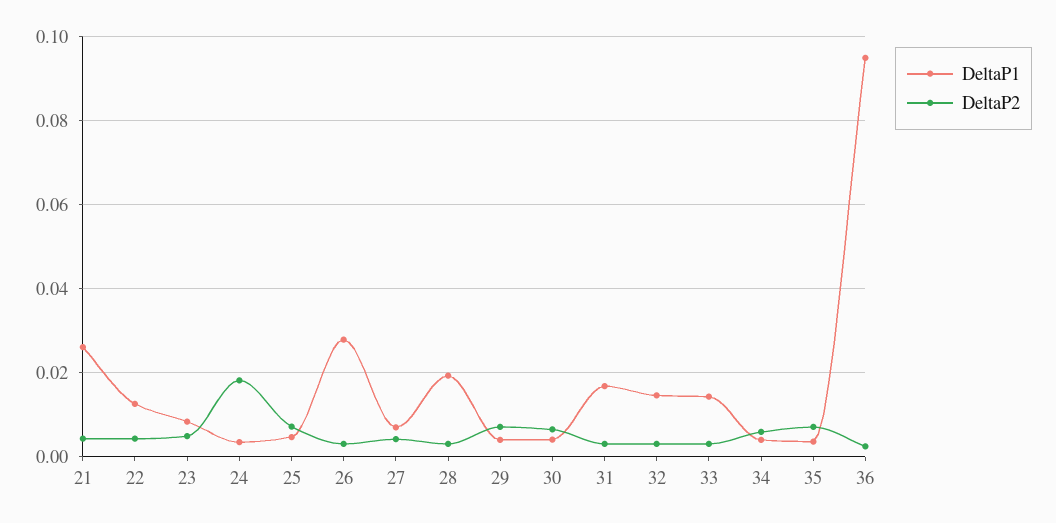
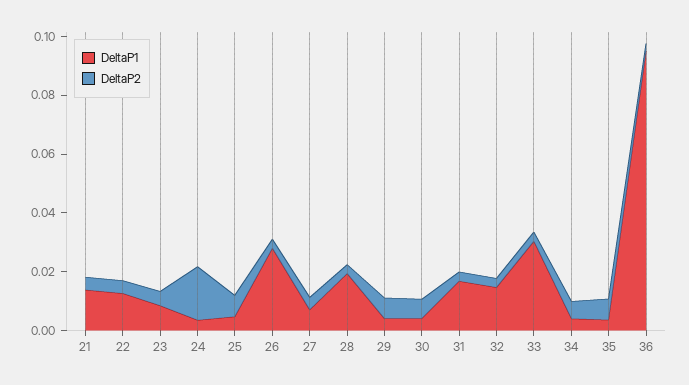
DeltaP1, 21: 0.026 -> 0.015
DeltaP1, 33: 0.014 -> 0.03

